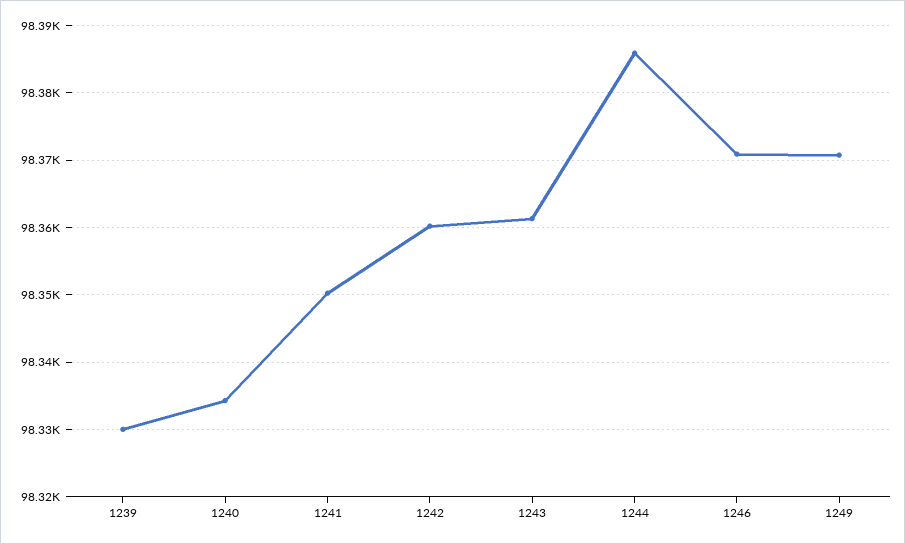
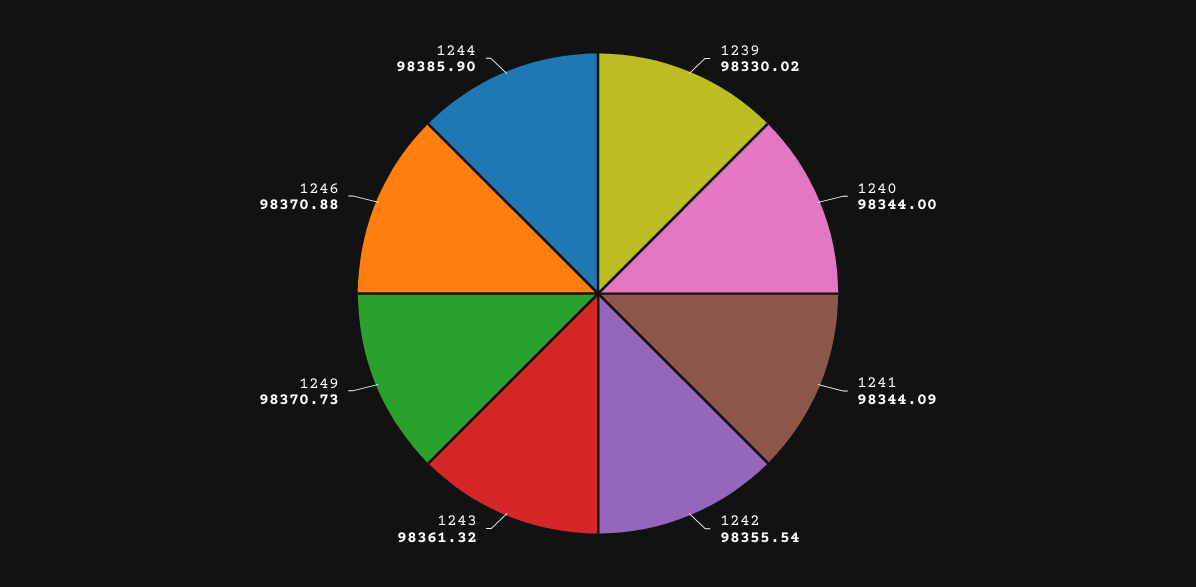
1240: 98334 -> 98344
1241: 98350 -> 98344.09
1242: 98360 -> 98355.54

